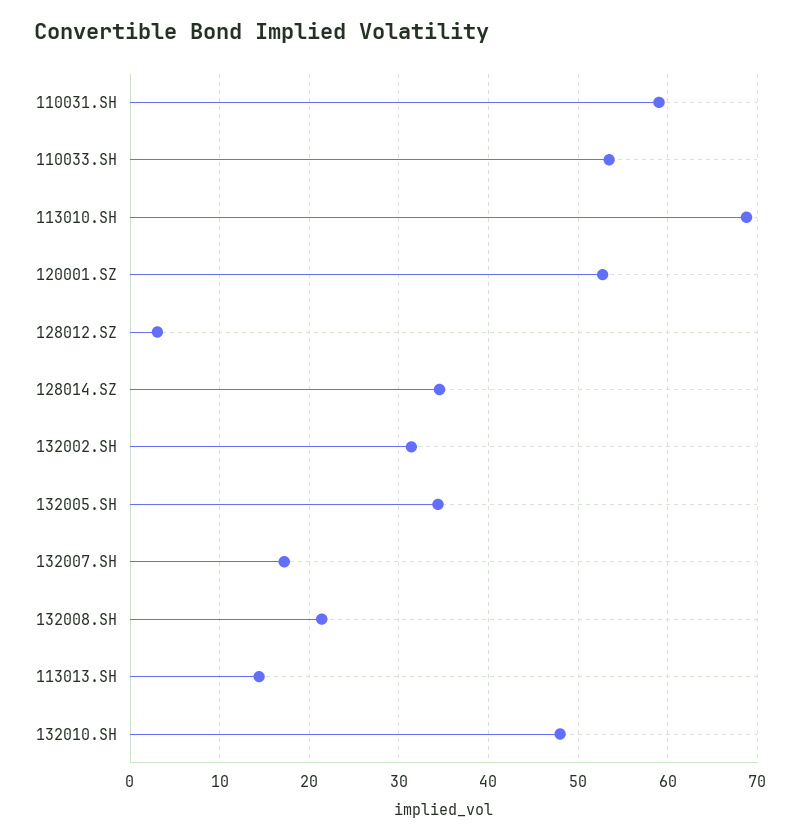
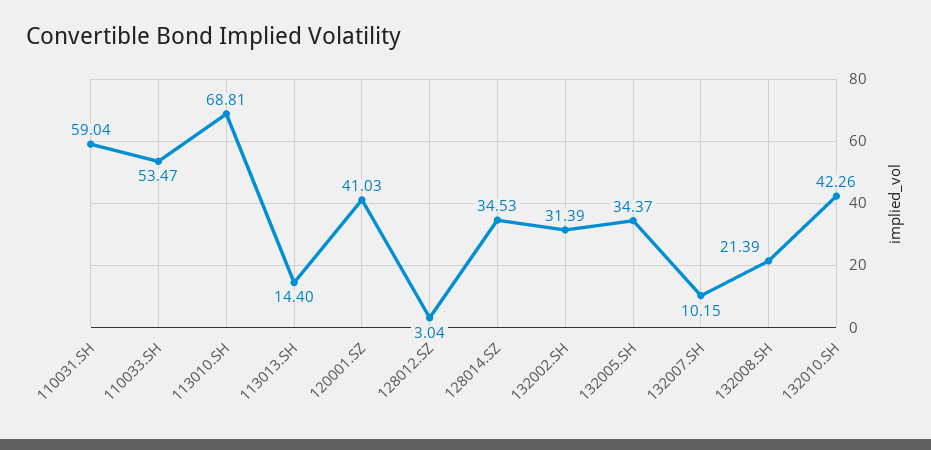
120001.SZ: 53 -> 41.03
132007.SH: 17 -> 10.15
132010.SH: 48 -> 42.26

